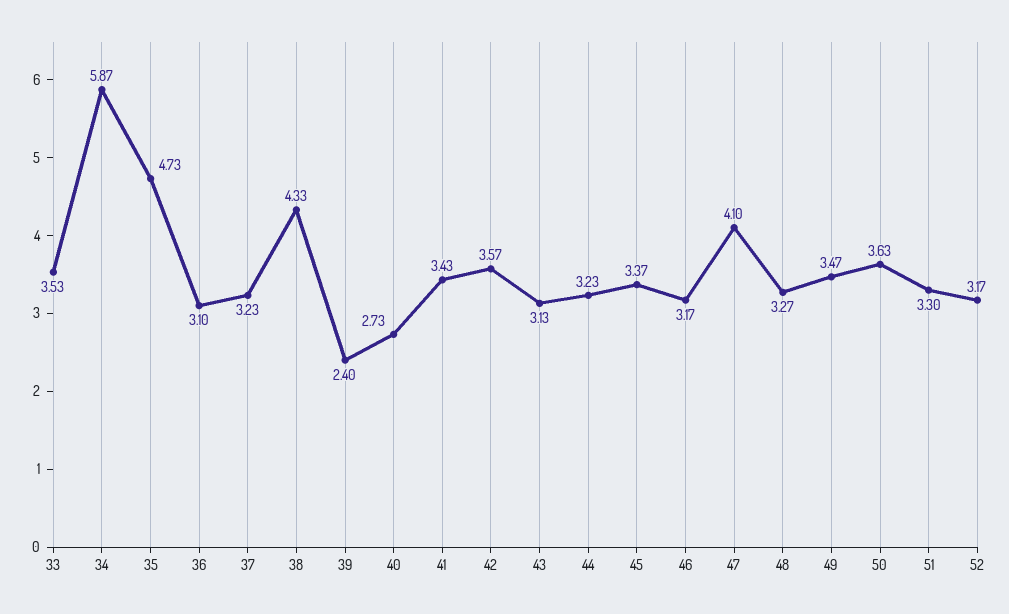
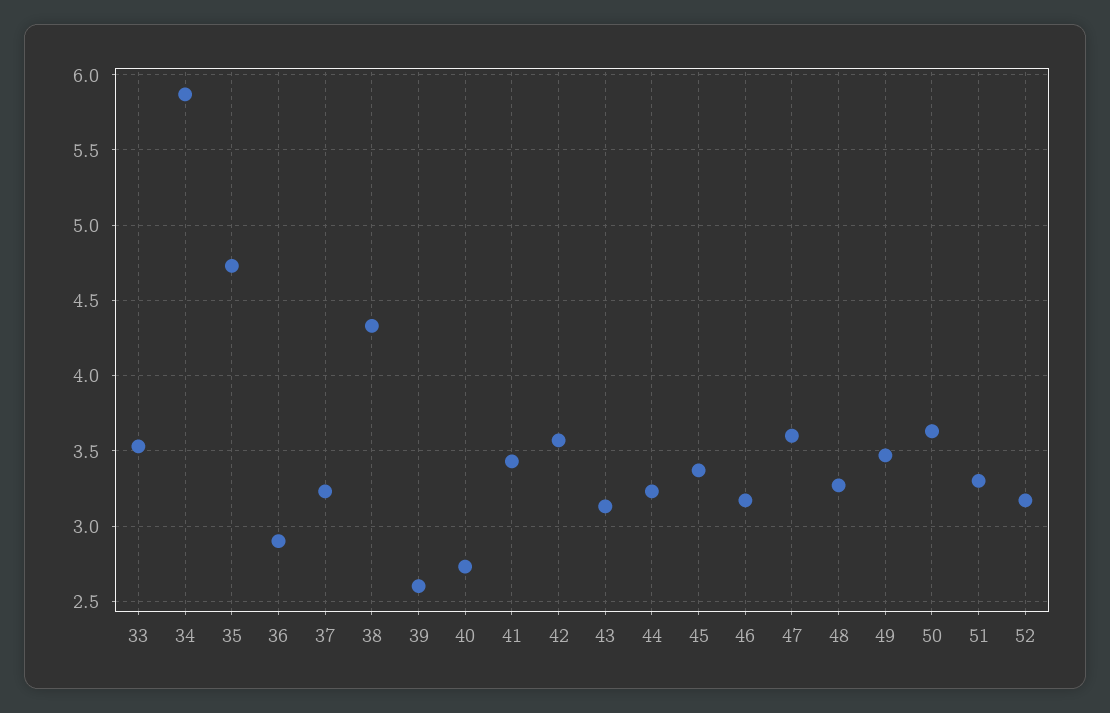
36: 3.1 -> 2.9
39: 2.4 -> 2.6
47: 4.1 -> 3.6

